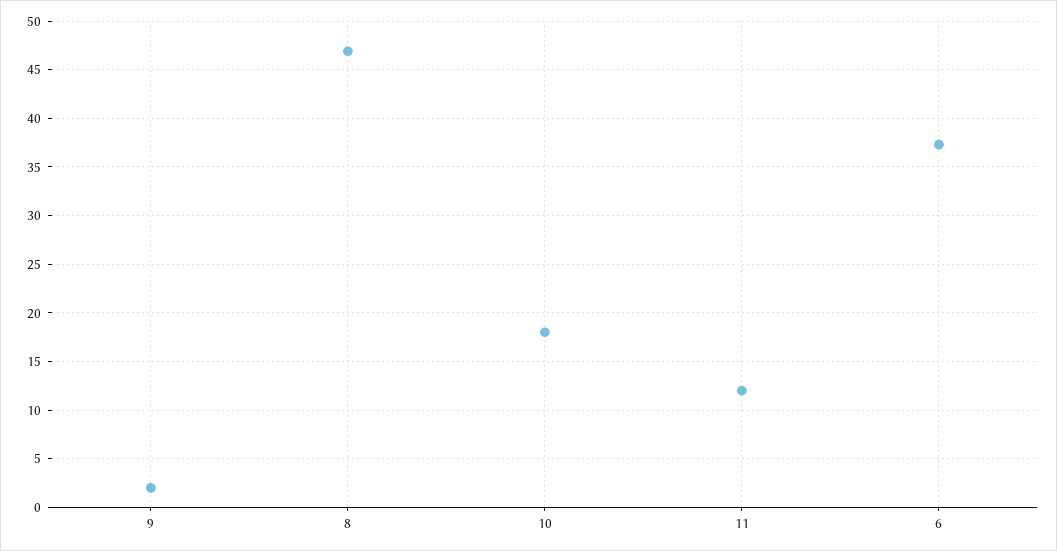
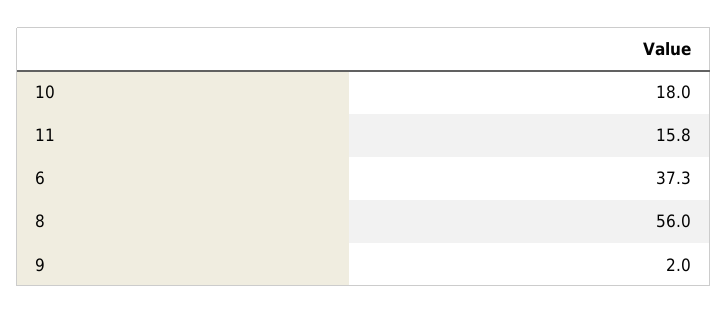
8: 47 -> 56
11: 12 -> 15.8

